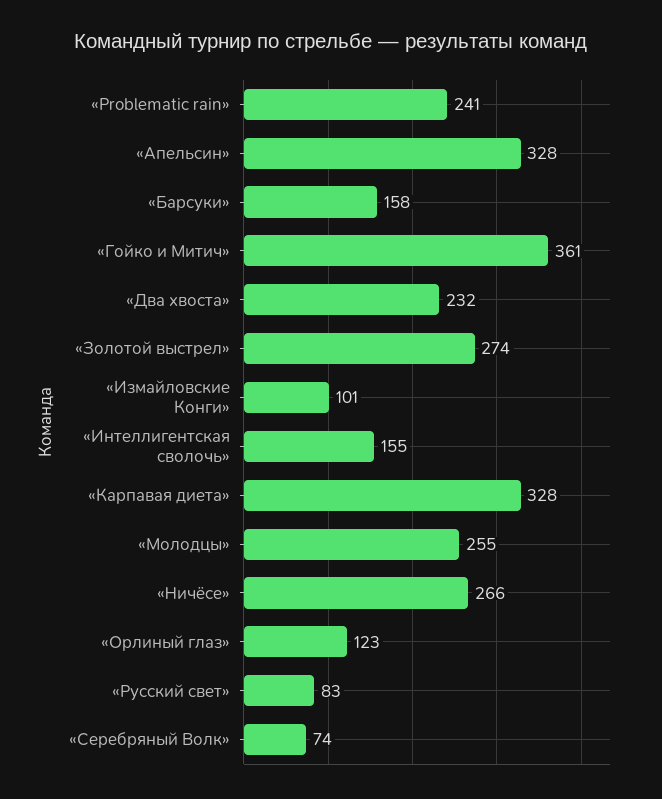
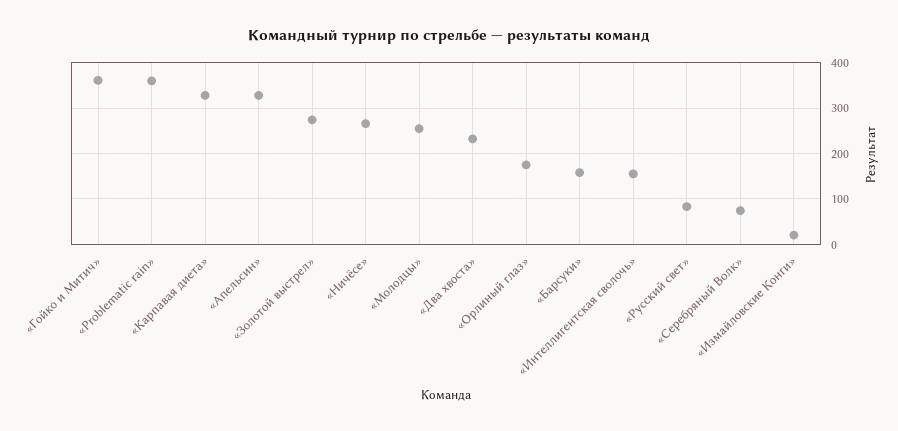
«Problematic rain»: 241 -> 360
«Измайловские Конги»: 101 -> 20
«Орлиный глаз»: 123 -> 180

